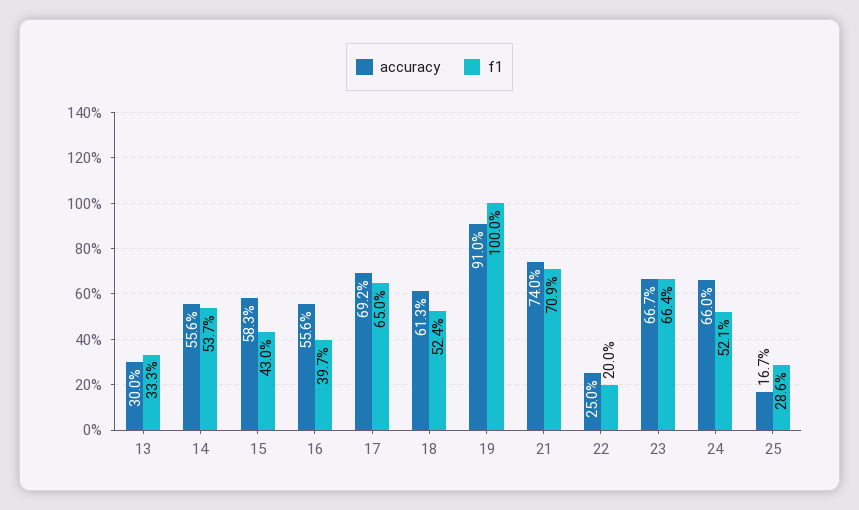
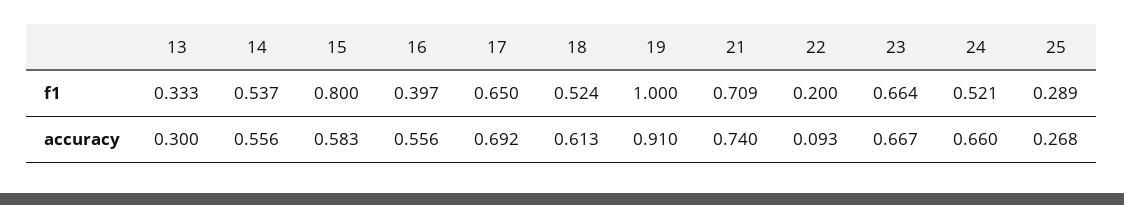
f1, 15: 0.43 -> 0.8
accuracy, 22: 0.25 -> 0.093
accuracy, 25: 0.167 -> 0.268
f1, 25: 0.286 -> 0.289

